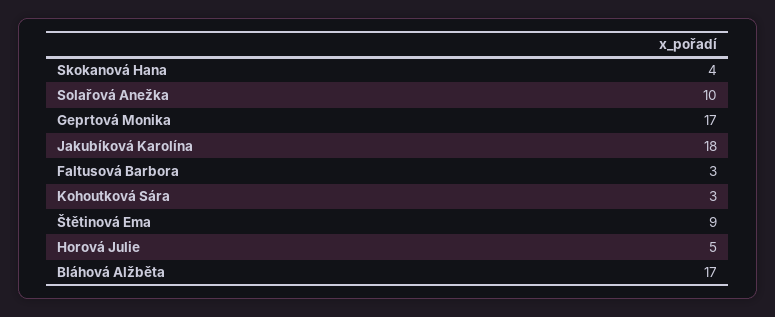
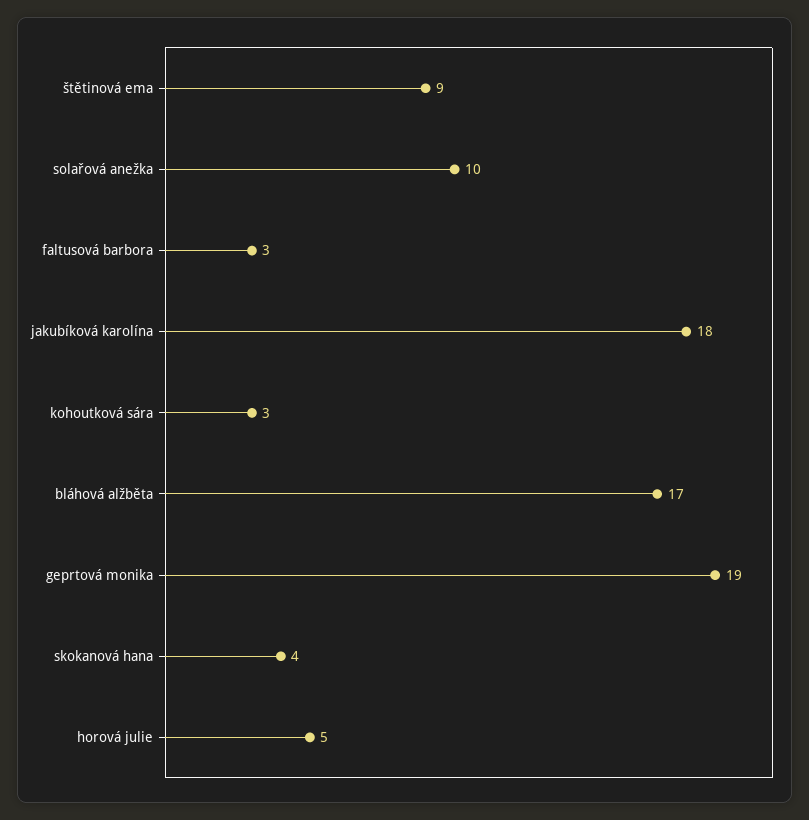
Geprtová Monika: 17 -> 19

